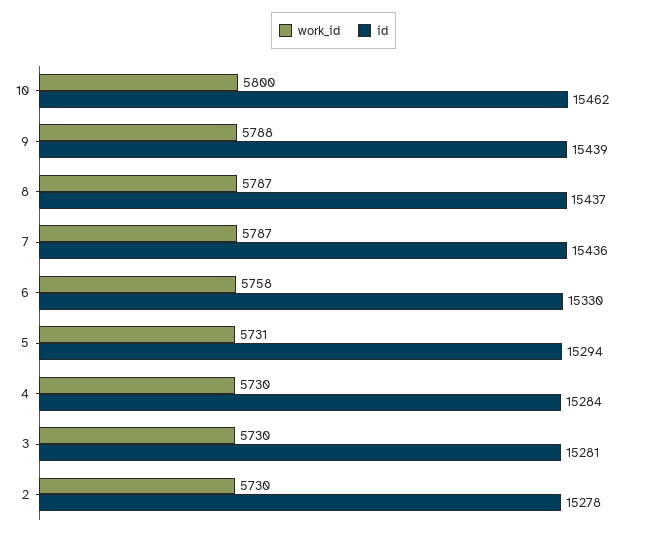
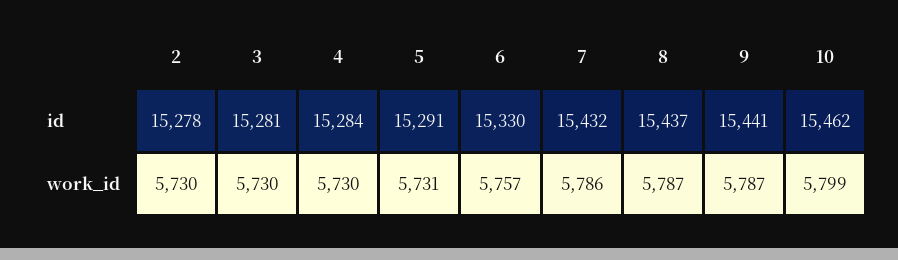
work_id, 10: 5800 -> 5799
work_id, 9: 5788 -> 5787
id, 9: 15439 -> 15441
work_id, 7: 5787 -> 5786
id, 7: 15436 -> 15432
work_id, 6: 5758 -> 5757
id, 5: 15294 -> 15291

